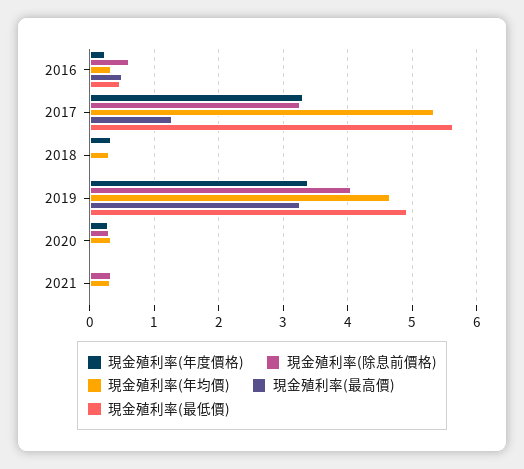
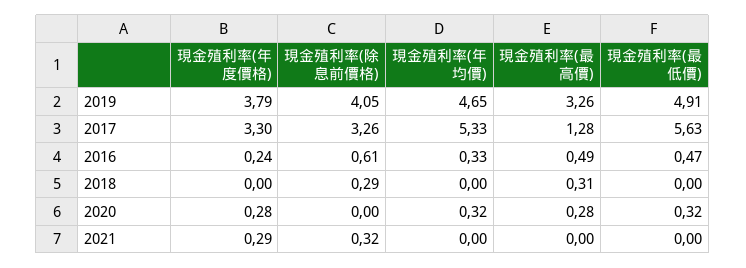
現金殖利率(年度價格), 2018: 0.3 -> 0
現金殖利率(除息前價格), 2018: 0 -> 0.29
現金殖利率(年均價), 2018: 0.3 -> 0
現金殖利率(最高價), 2018: 0 -> 0.31
現金殖利率(年度價格), 2019: 3.4 -> 3.79
現金殖利率(除息前價格), 2020: 0.3 -> 0
現金殖利率(最高價), 2020: 0 -> 0.28
現金殖利率(最低價), 2020: 0 -> 0.32
現金殖利率(年度價格), 2021: 0 -> 0.29
現金殖利率(年均價), 2021: 0.3 -> 0

